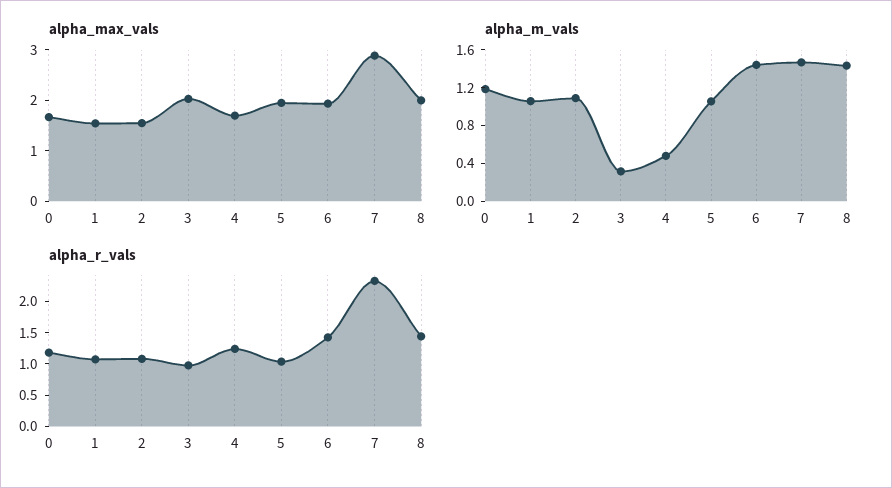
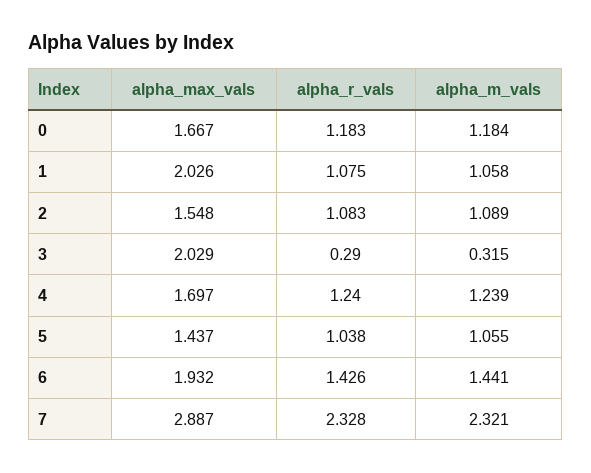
alpha_max_vals, 1: 1.6 -> 2.026
alpha_max_vals, 5: 2 -> 1.437
alpha_max_vals, 8: 2 -> none
alpha_m_vals, 4: 0.5 -> 1.239
alpha_m_vals, 7: 1.5 -> 2.321
alpha_m_vals, 8: 1.4 -> none
alpha_r_vals, 3: 1 -> 0.29
alpha_r_vals, 8: 1.5 -> none

